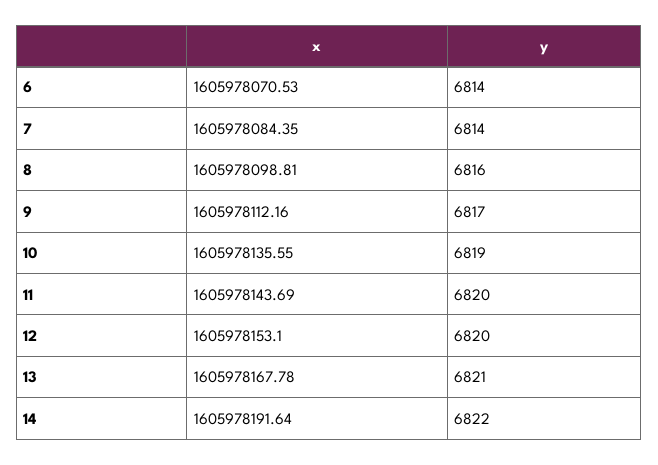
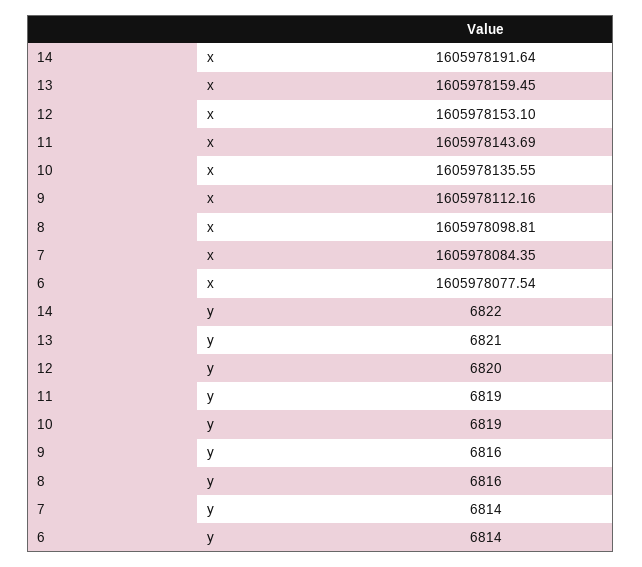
x, 6: 1605978070.53 -> 1605978077.54
y, 9: 6817 -> 6816
y, 11: 6820 -> 6819
x, 13: 1605978167.78 -> 1605978159.45

